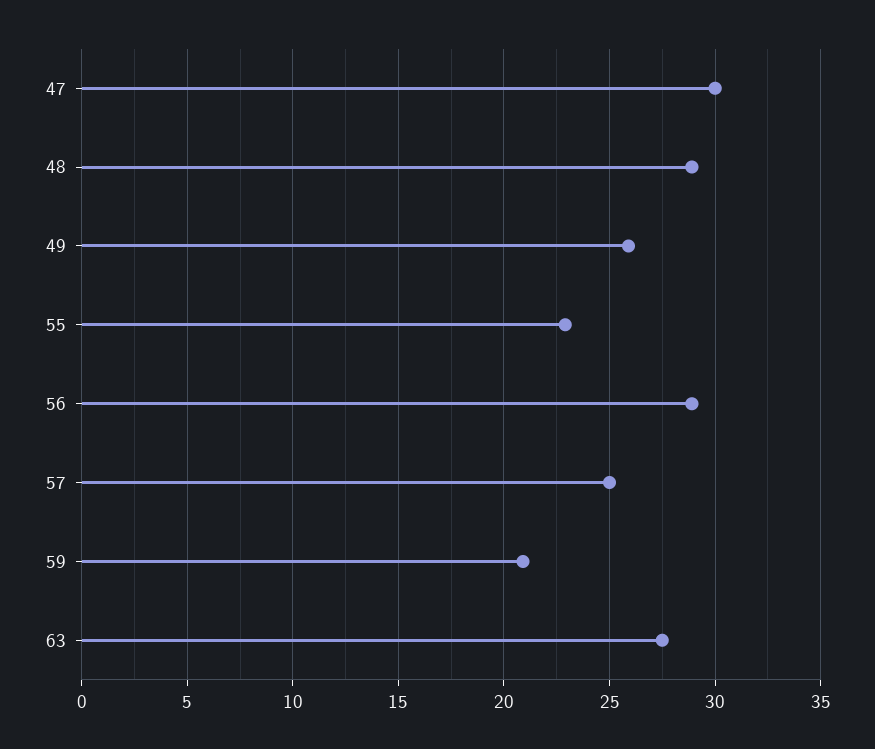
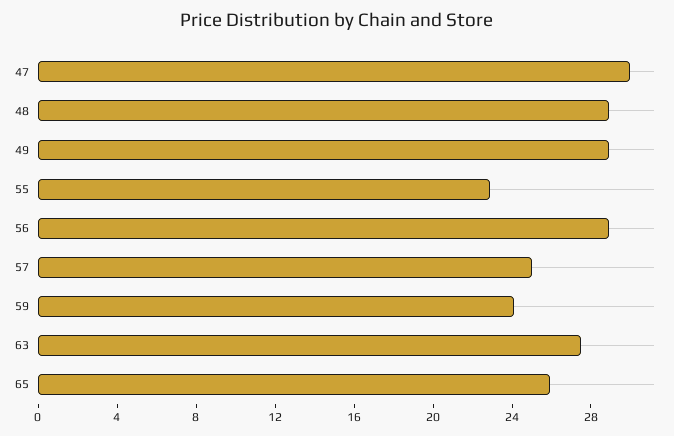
49: 26 -> 29
59: 21 -> 24
65: none -> 26

